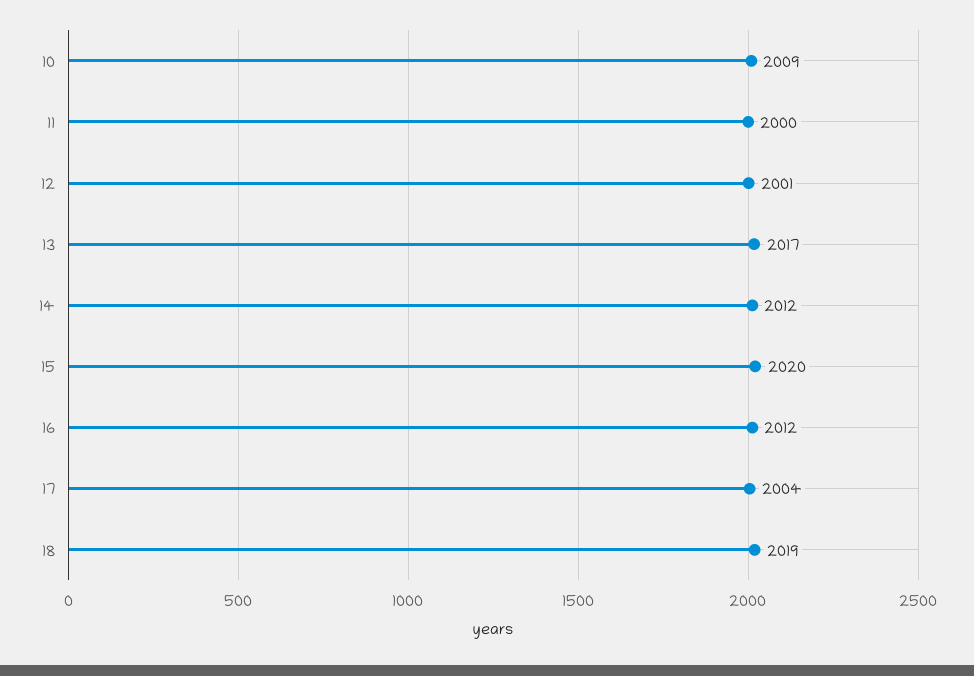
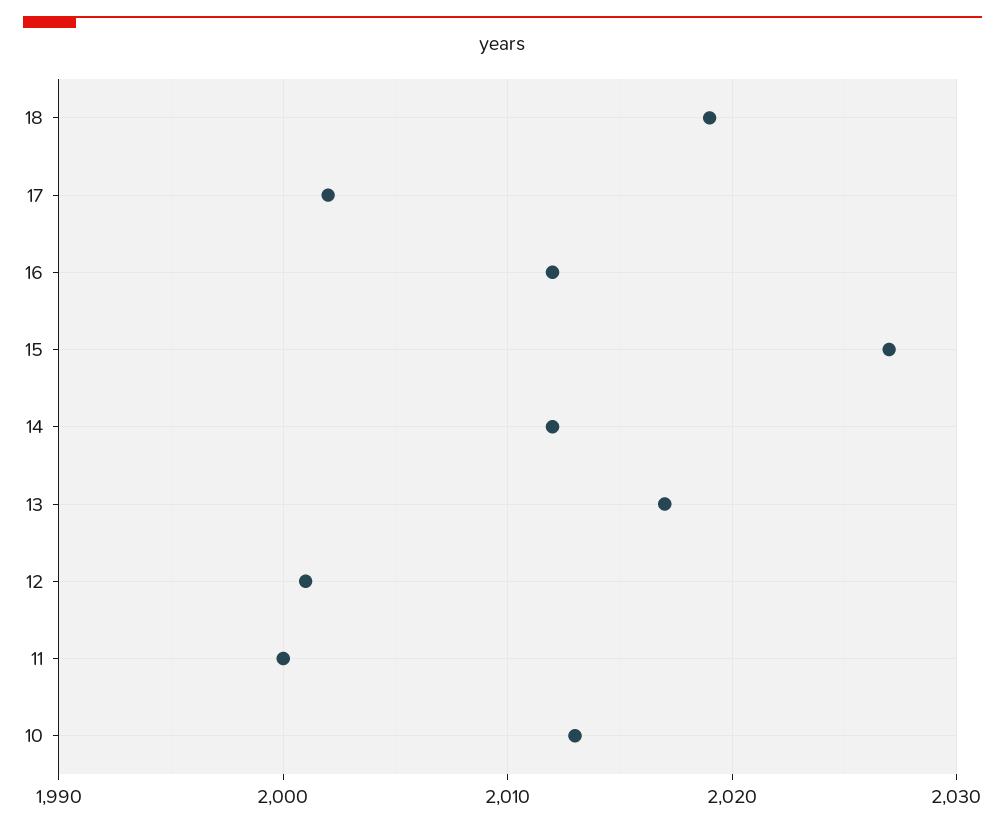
10: 2009 -> 2013
15: 2020 -> 2027
17: 2004 -> 2002

